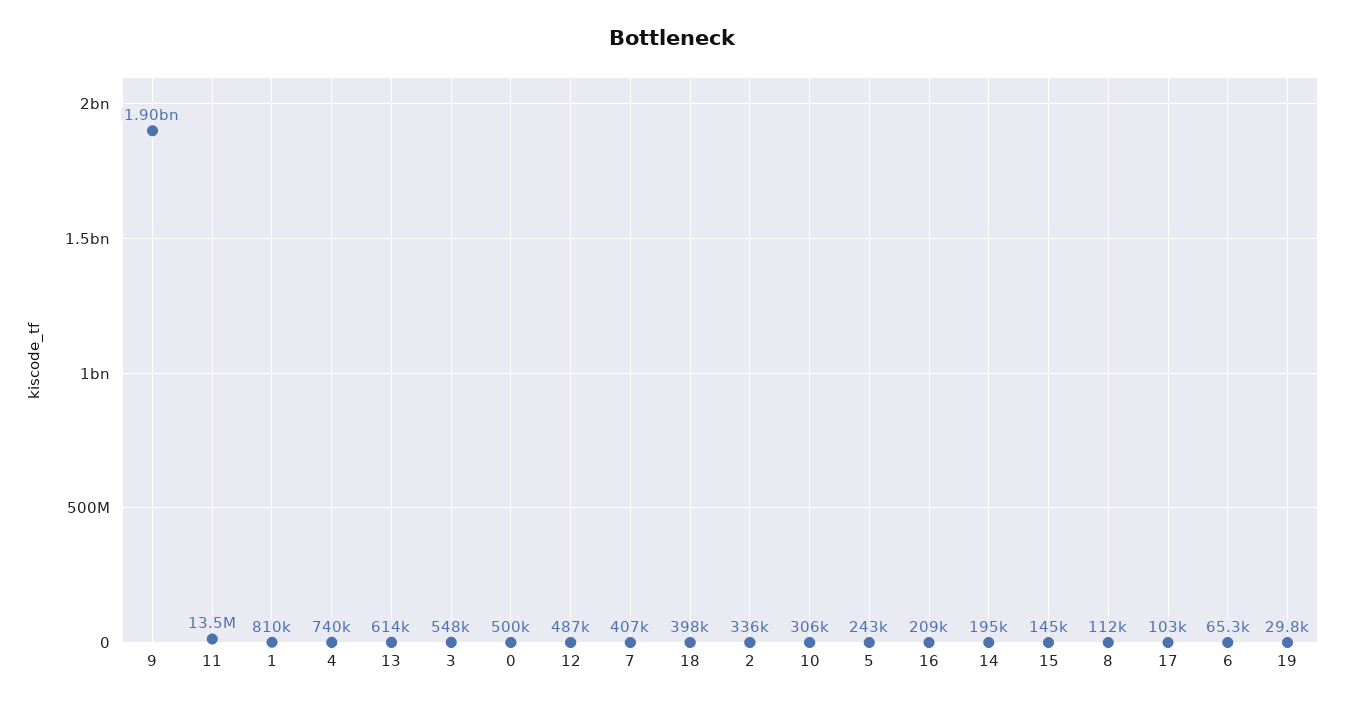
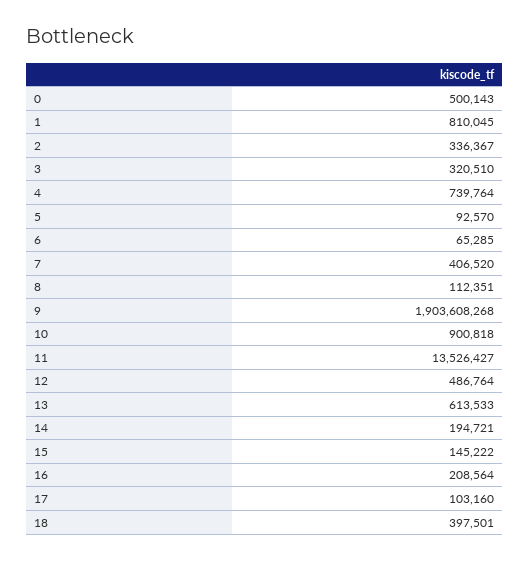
3: 548000 -> 320510
10: 306000 -> 900818
5: 243000 -> 92570
19: 29800 -> none

